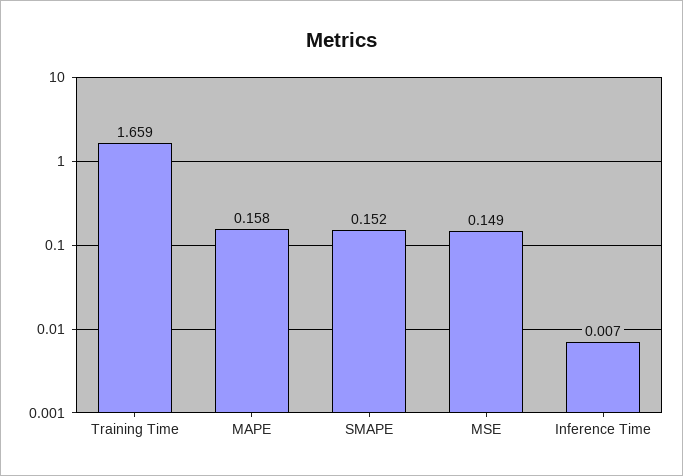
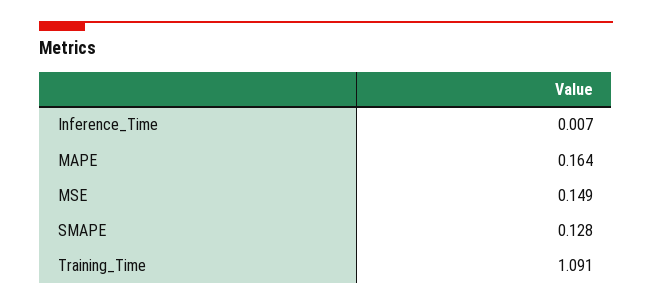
Training Time: 1.659 -> 1.091
MAPE: 0.158 -> 0.164
SMAPE: 0.152 -> 0.128

